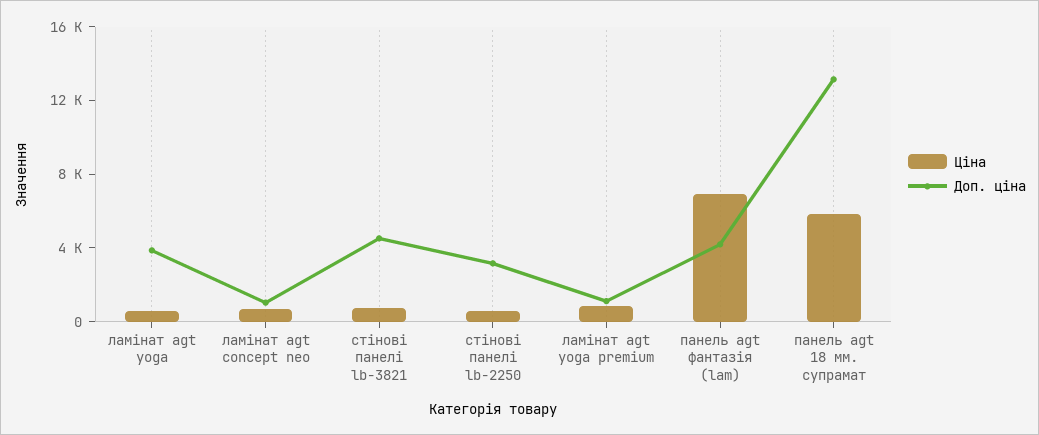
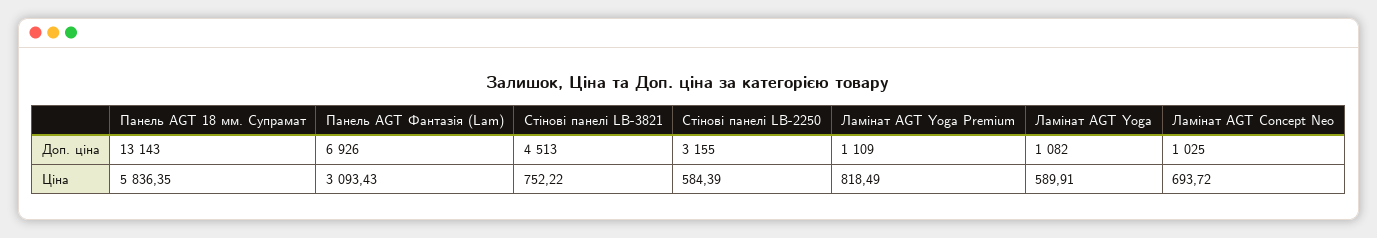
Доп. ціна, ламінат agt yoga: 4000 -> 1082
Ціна, панель agt фантазія (lam): 7000 -> 3093.43
Доп. ціна, панель agt фантазія (lam): 4000 -> 6926

